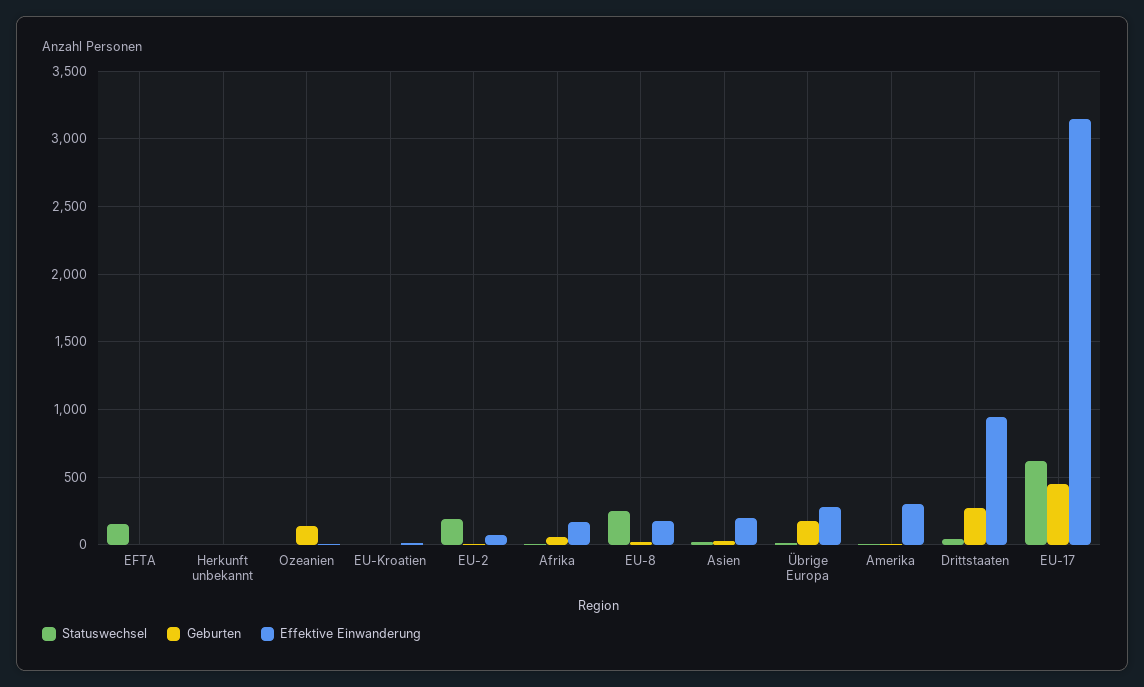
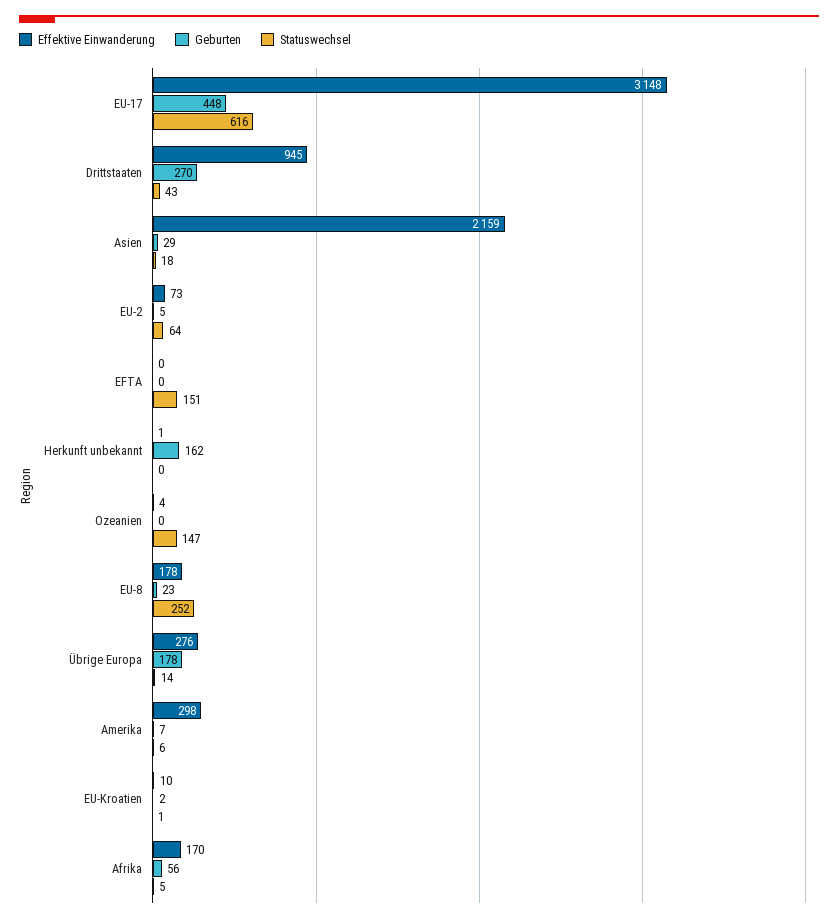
Geburten, Herkunft unbekannt: 0 -> 162
Statuswechsel, Ozeanien: 0 -> 147
Geburten, Ozeanien: 150 -> 0
Statuswechsel, EU-2: 200 -> 64
Effektive Einwanderung, Asien: 200 -> 2159

